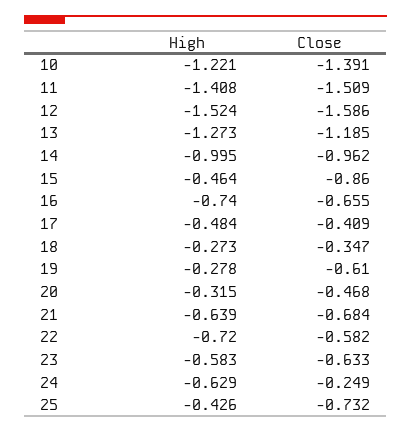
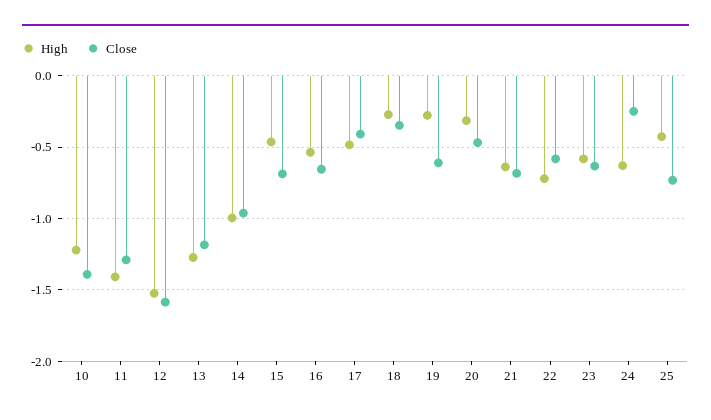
Close, 11: -1.509 -> -1.3
Close, 15: -0.86 -> -0.7
High, 16: -0.74 -> -0.55

